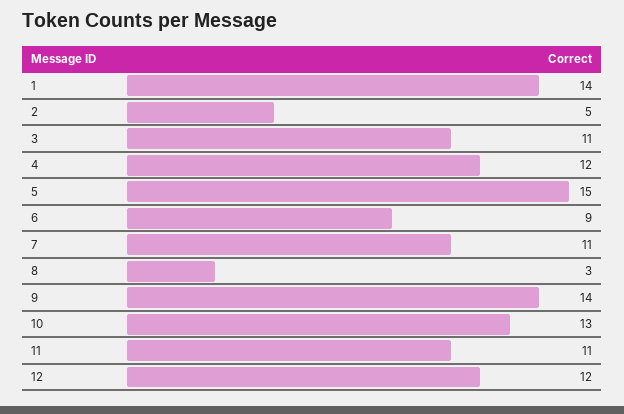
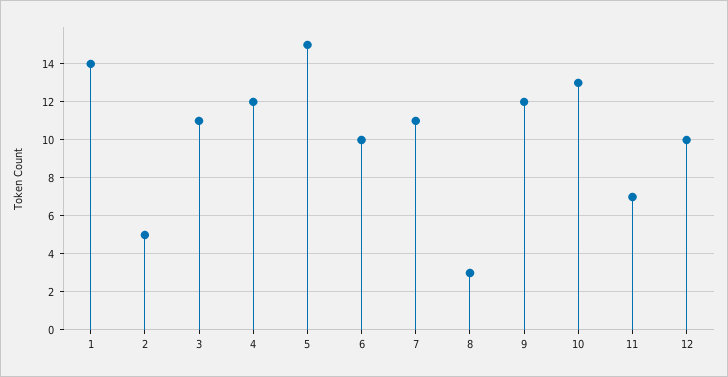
6: 9 -> 10
9: 14 -> 12
11: 11 -> 7
12: 12 -> 10

